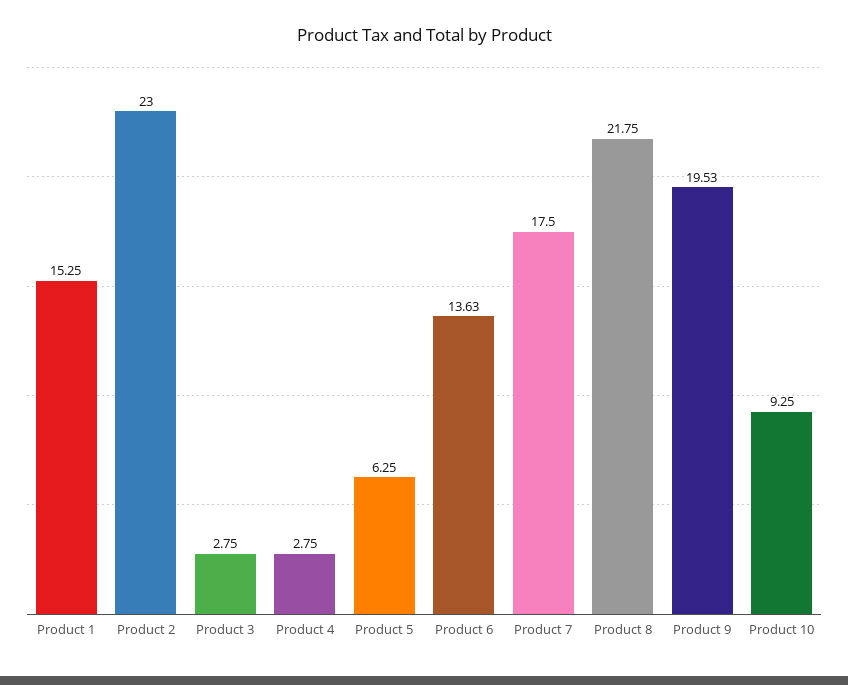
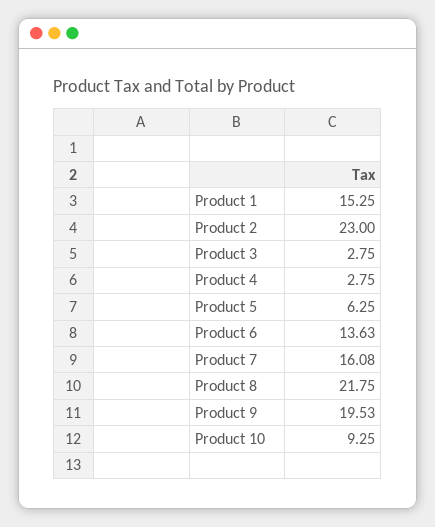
Product 7: 17.5 -> 16.08

